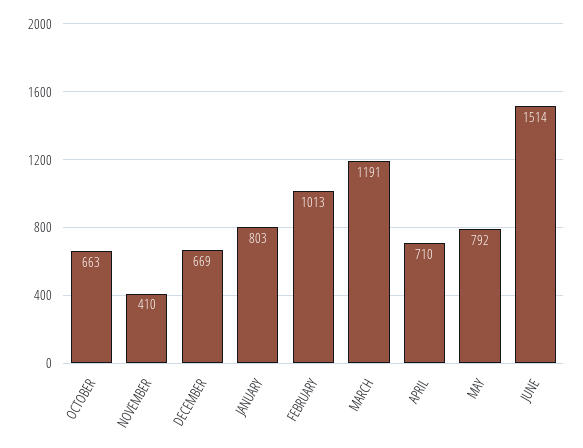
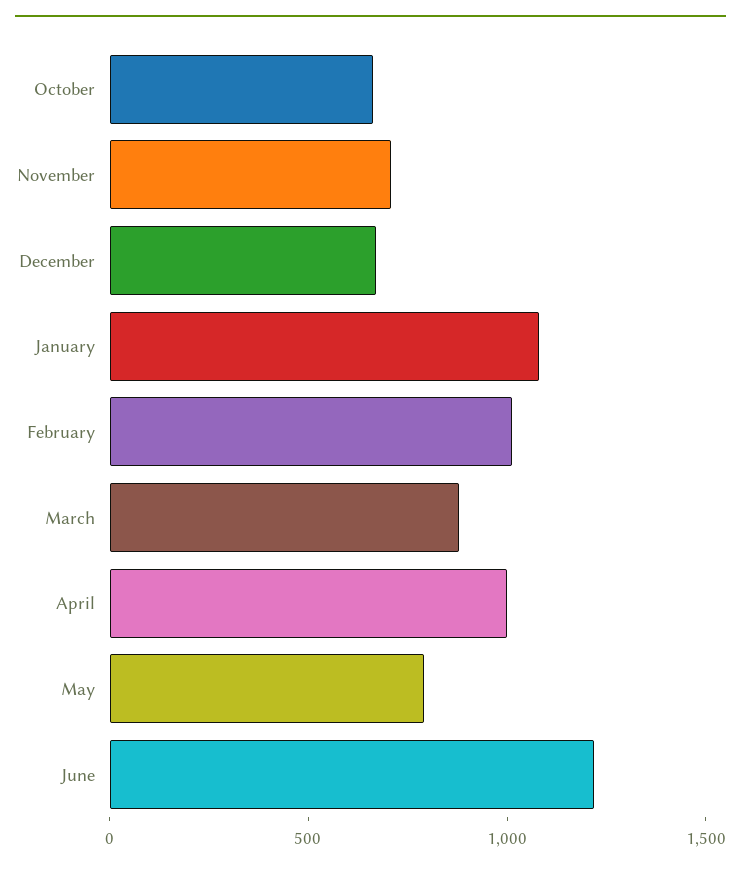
NOVEMBER: 410 -> 700
JANUARY: 803 -> 1100
MARCH: 1191 -> 900
APRIL: 710 -> 1000
JUNE: 1514 -> 1200

